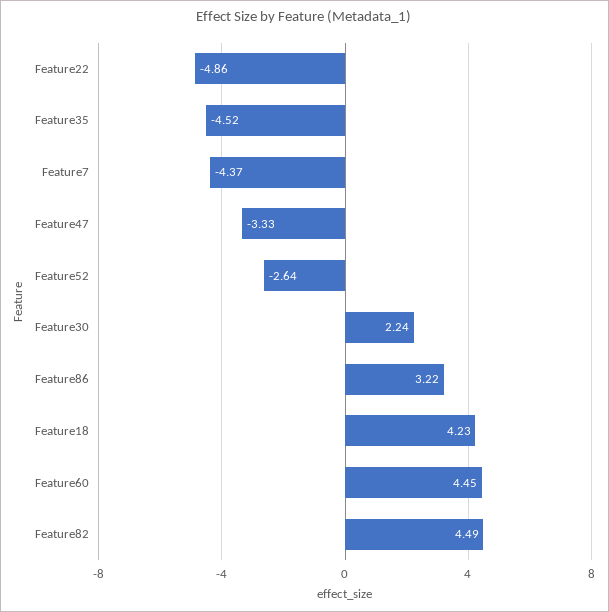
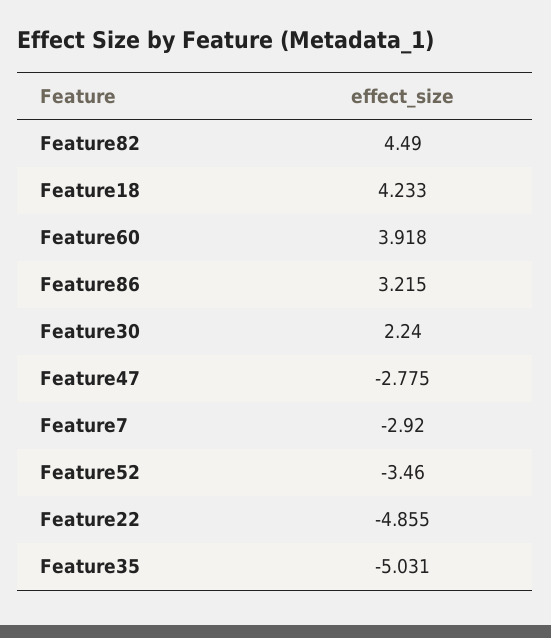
Feature35: -4.52 -> -5.031
Feature7: -4.37 -> -2.92
Feature47: -3.33 -> -2.775
Feature52: -2.64 -> -3.46
Feature60: 4.45 -> 3.918

